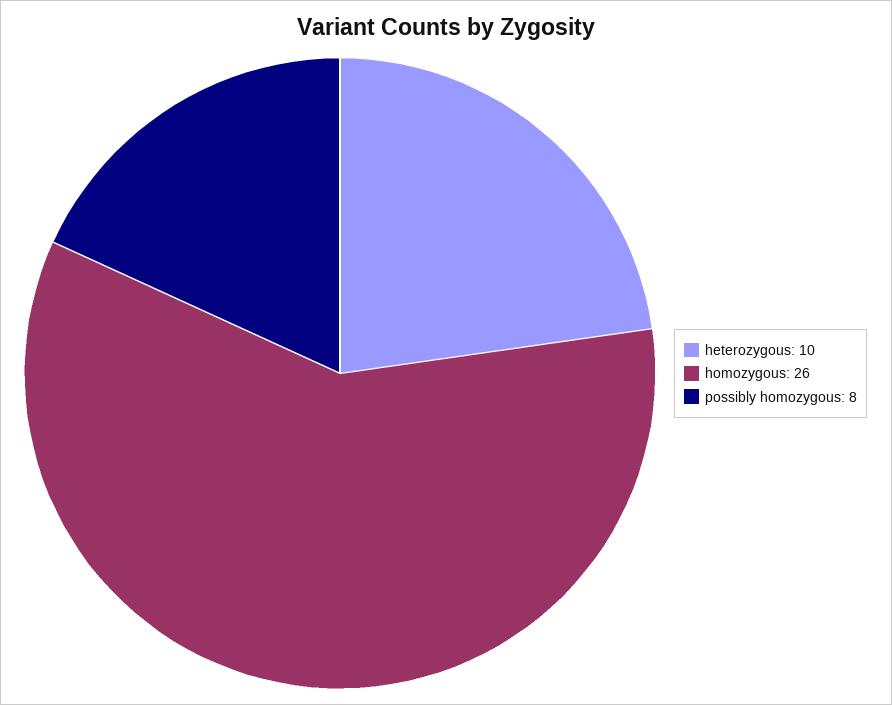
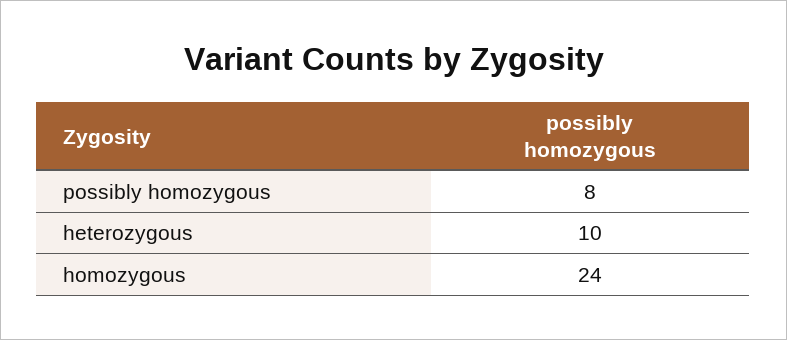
homozygous: 26 -> 24

